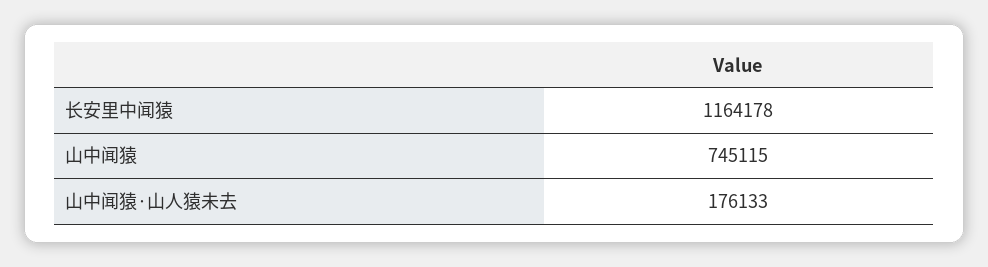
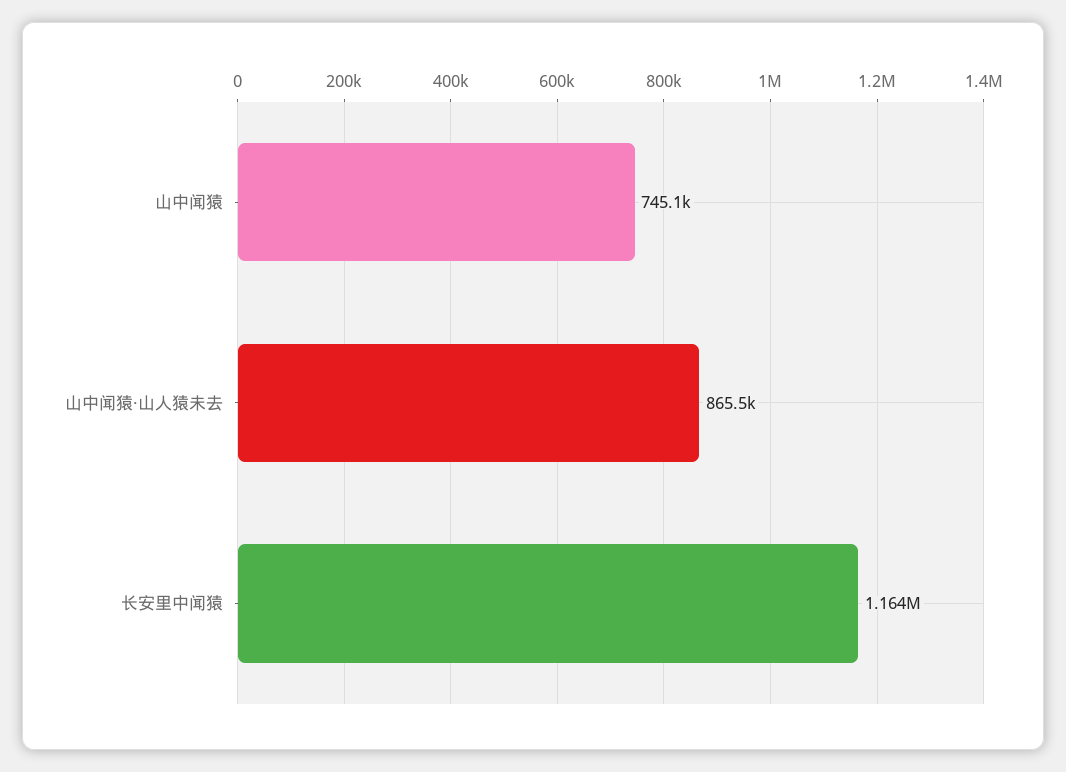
山中闻猿·山人猿未去: 176133 -> 865500

